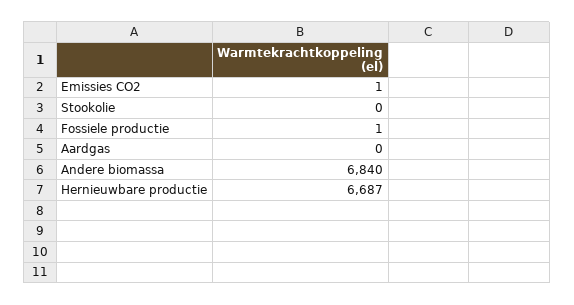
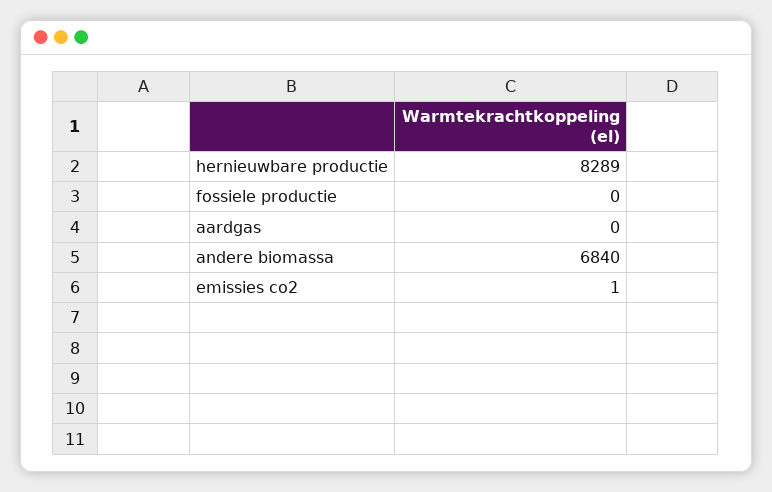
Stookolie: 0 -> none
Fossiele productie: 1 -> 0
Hernieuwbare productie: 6687 -> 8289

